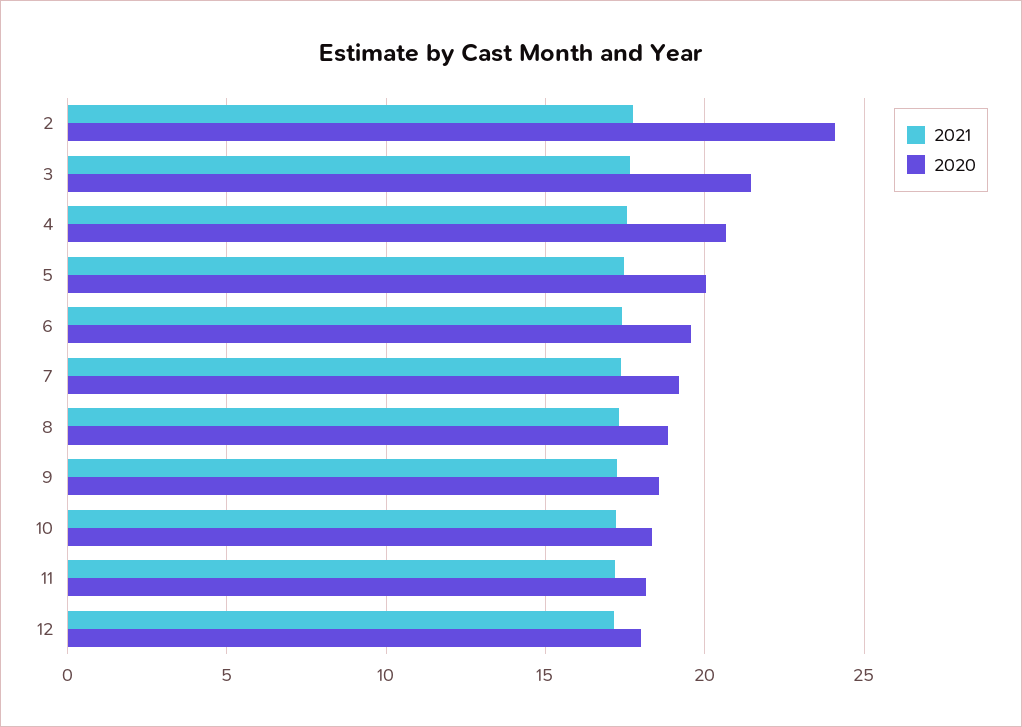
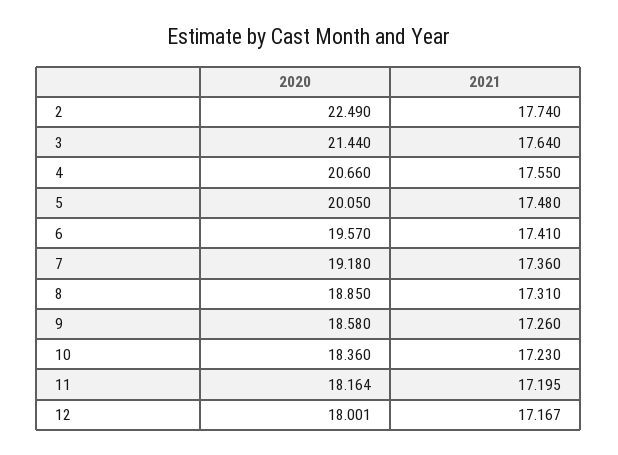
2020, 2: 24 -> 22.49

